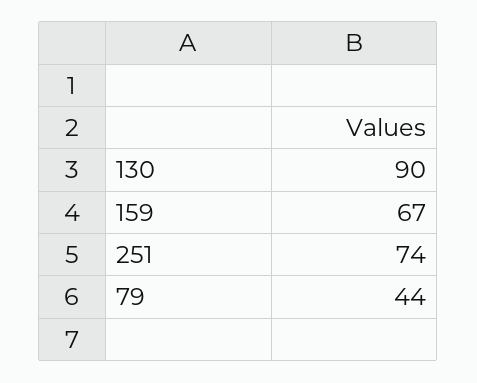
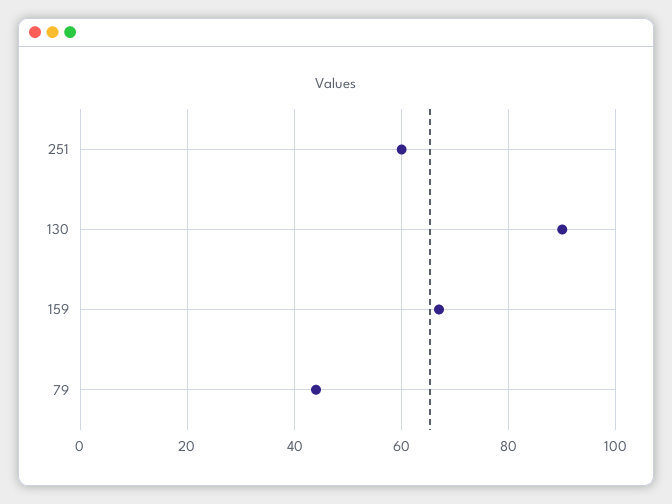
251: 74 -> 60

